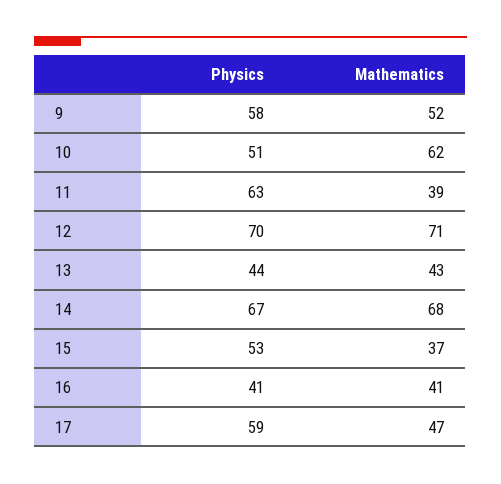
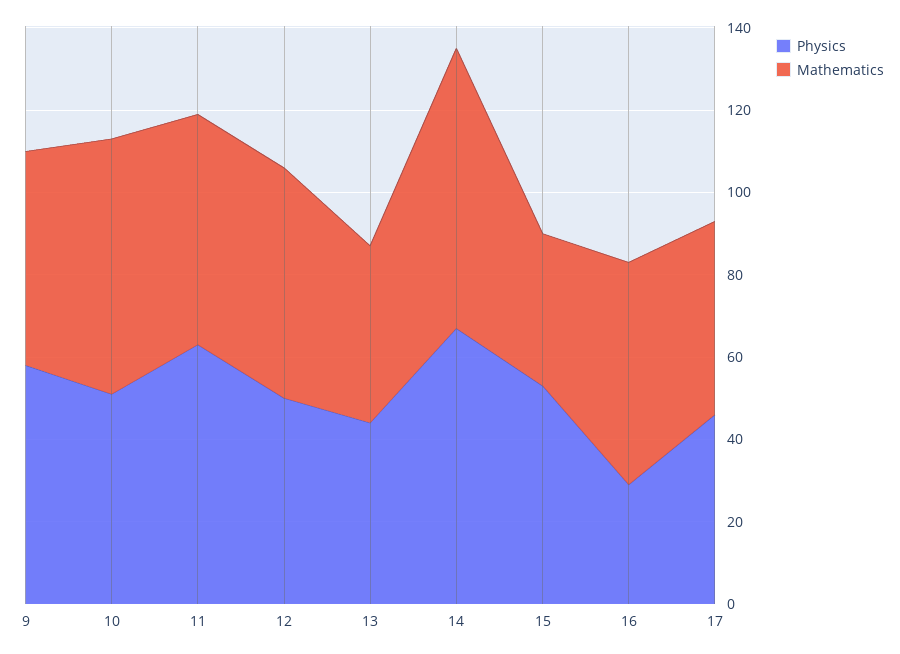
Mathematics, 11: 39 -> 55
Physics, 12: 70 -> 50
Mathematics, 12: 71 -> 55
Physics, 16: 41 -> 30
Mathematics, 16: 41 -> 55
Physics, 17: 59 -> 45

